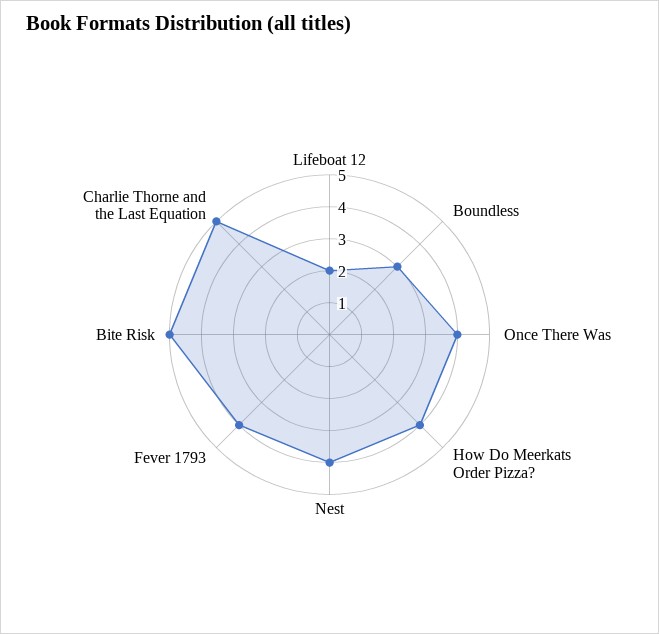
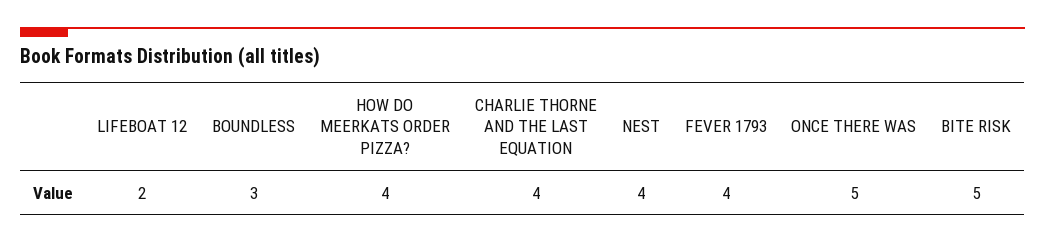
Once There Was: 4 -> 5
Charlie Thorne and the Last Equation: 5 -> 4

